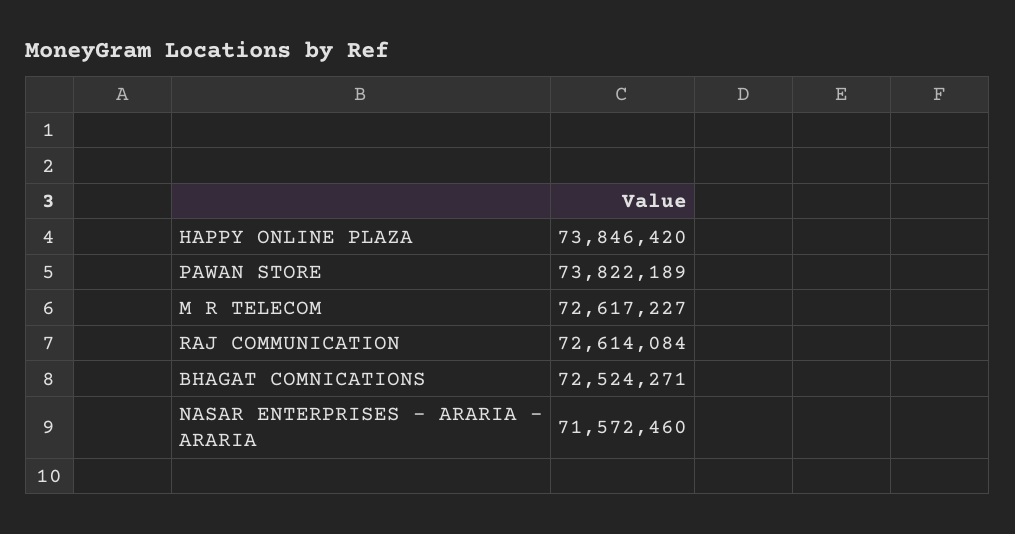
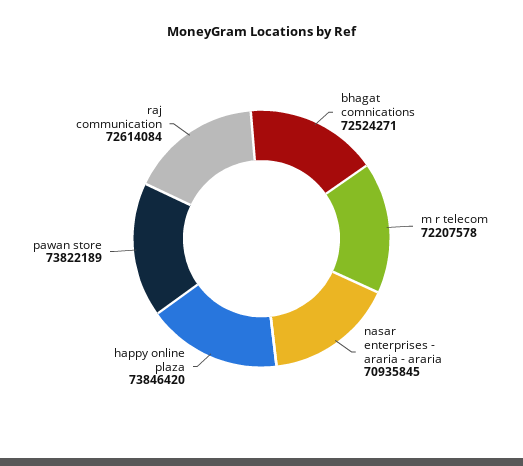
M R TELECOM: 72617227 -> 72207578
NASAR ENTERPRISES - ARARIA - ARARIA: 71572460 -> 70935845

